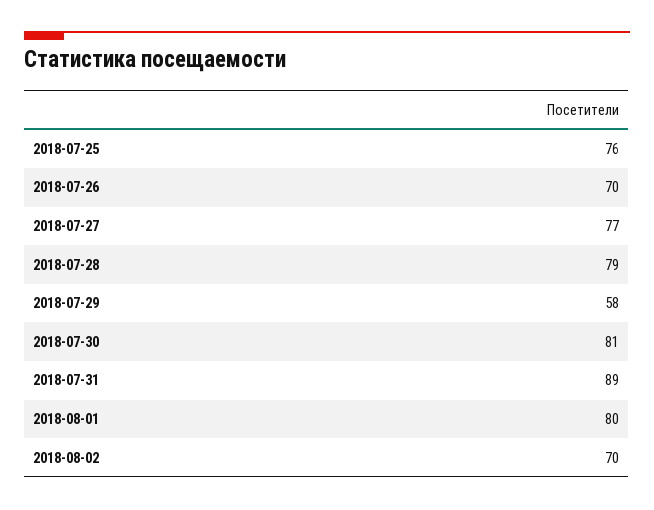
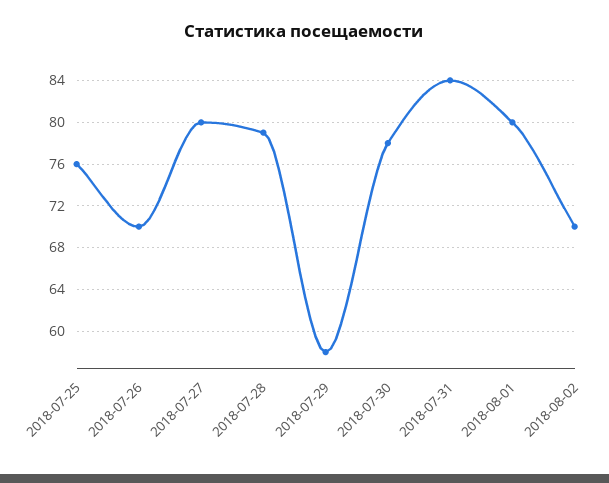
2018-07-27: 77 -> 80
2018-07-30: 81 -> 78
2018-07-31: 89 -> 84

